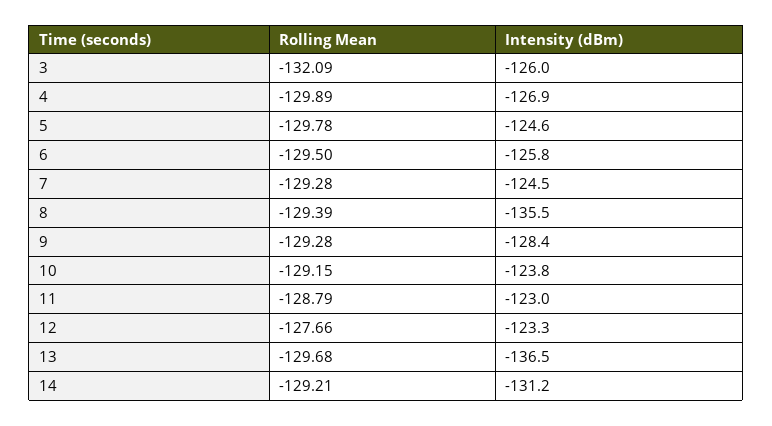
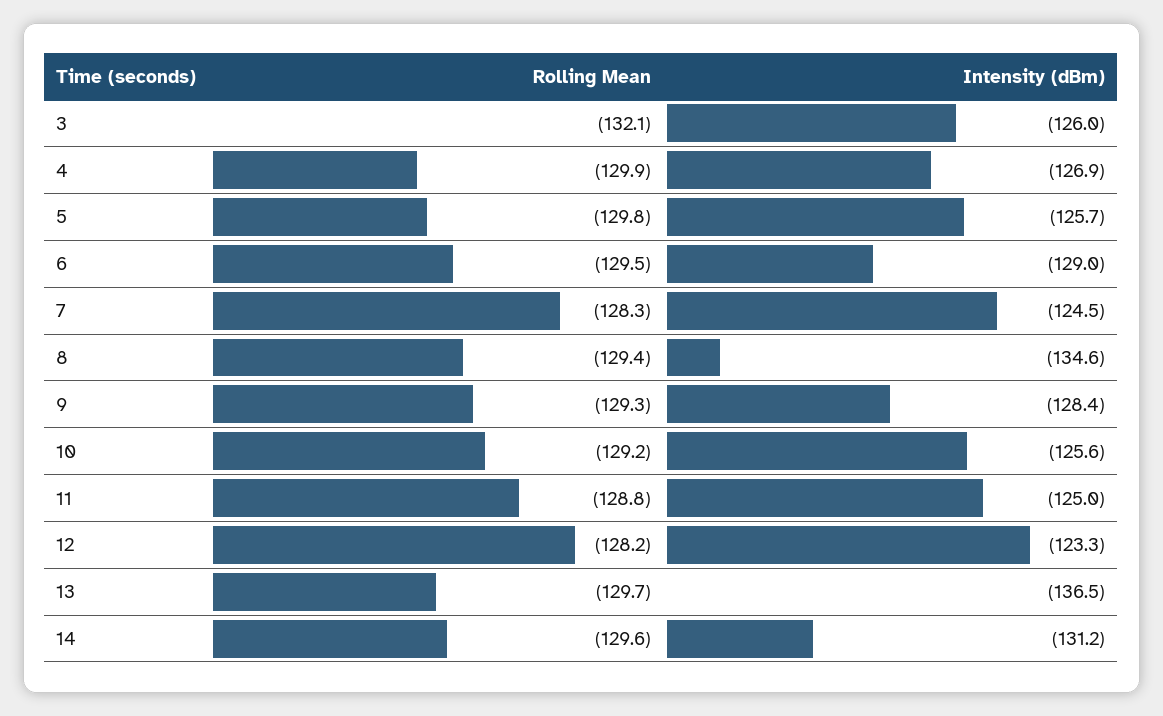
Intensity (dBm), 5: -124.6 -> -125.7
Intensity (dBm), 6: -125.8 -> -129
Rolling Mean, 7: -129.28 -> -128.3
Intensity (dBm), 8: -135.5 -> -134.6
Intensity (dBm), 10: -123.8 -> -125.6
Intensity (dBm), 11: -123 -> -125
Rolling Mean, 12: -127.66 -> -128.2
Rolling Mean, 14: -129.21 -> -129.6

